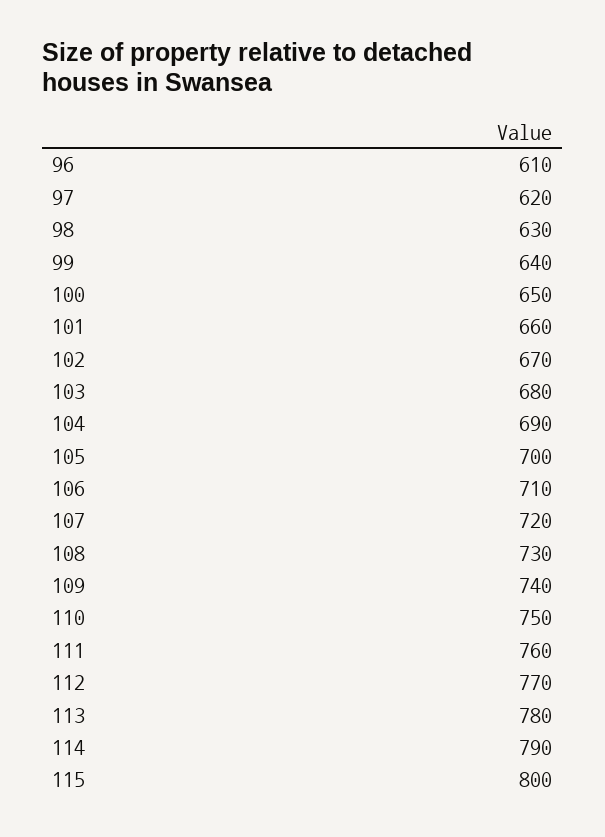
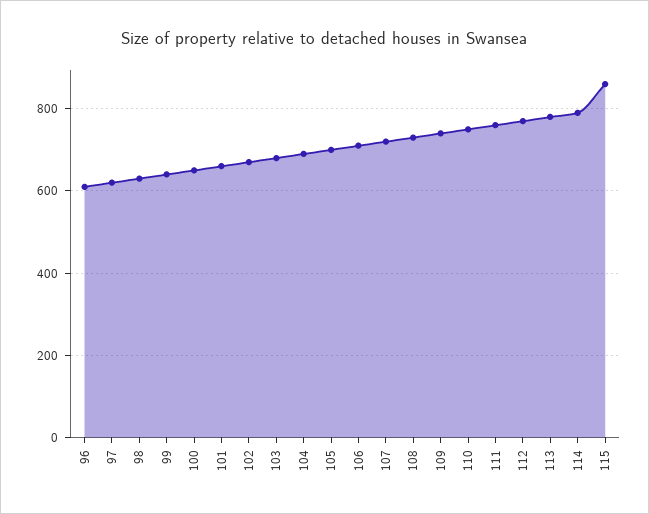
115: 800 -> 860

